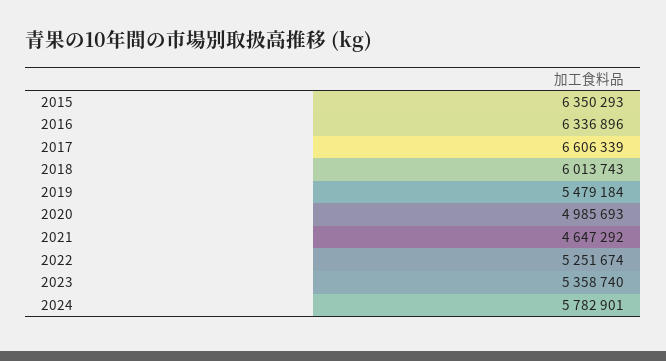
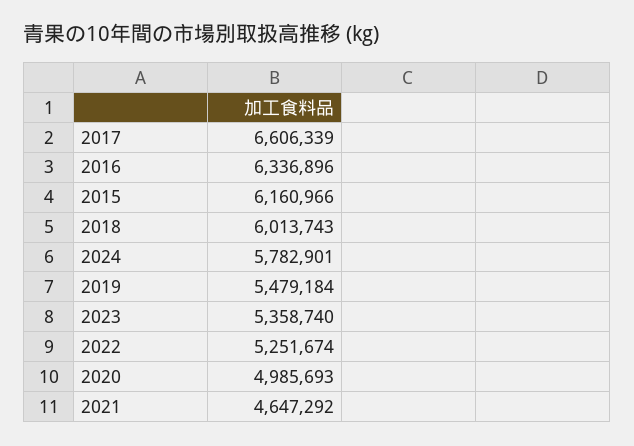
2015: 6350293 -> 6160966

